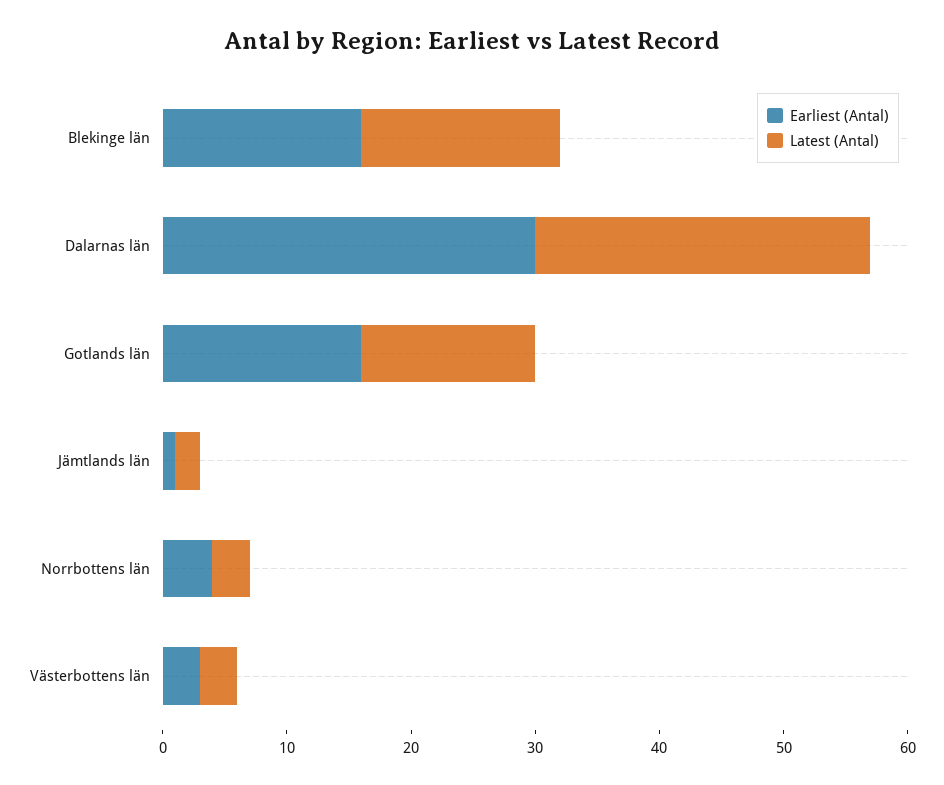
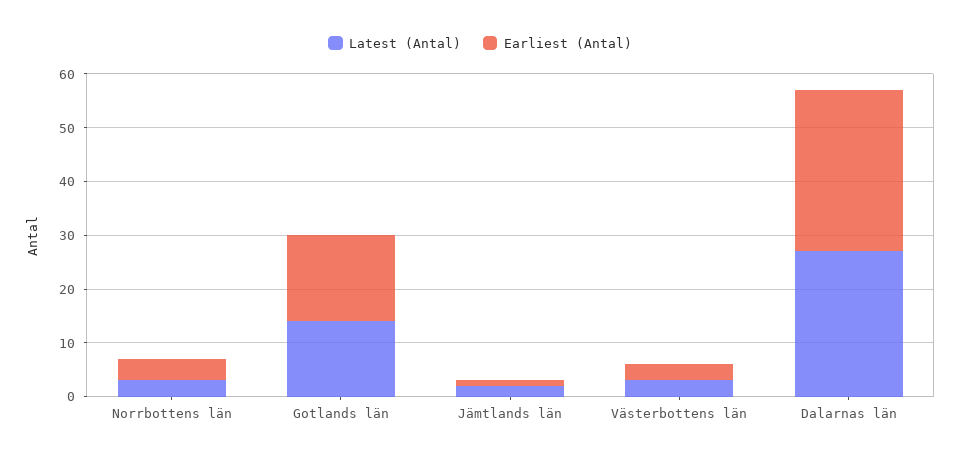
Earliest (Antal), Blekinge län: 16 -> none
Latest (Antal), Blekinge län: 16 -> none

